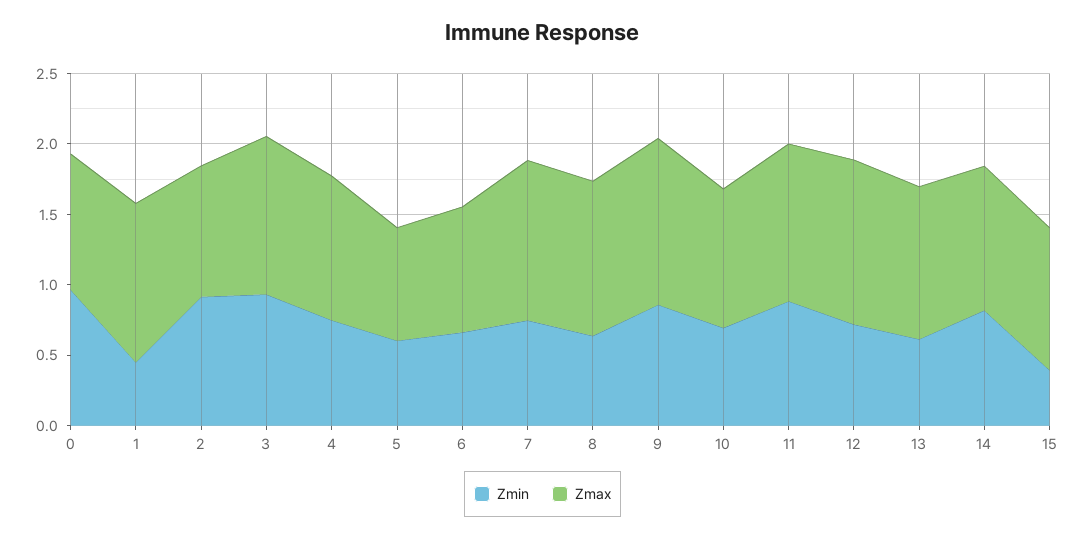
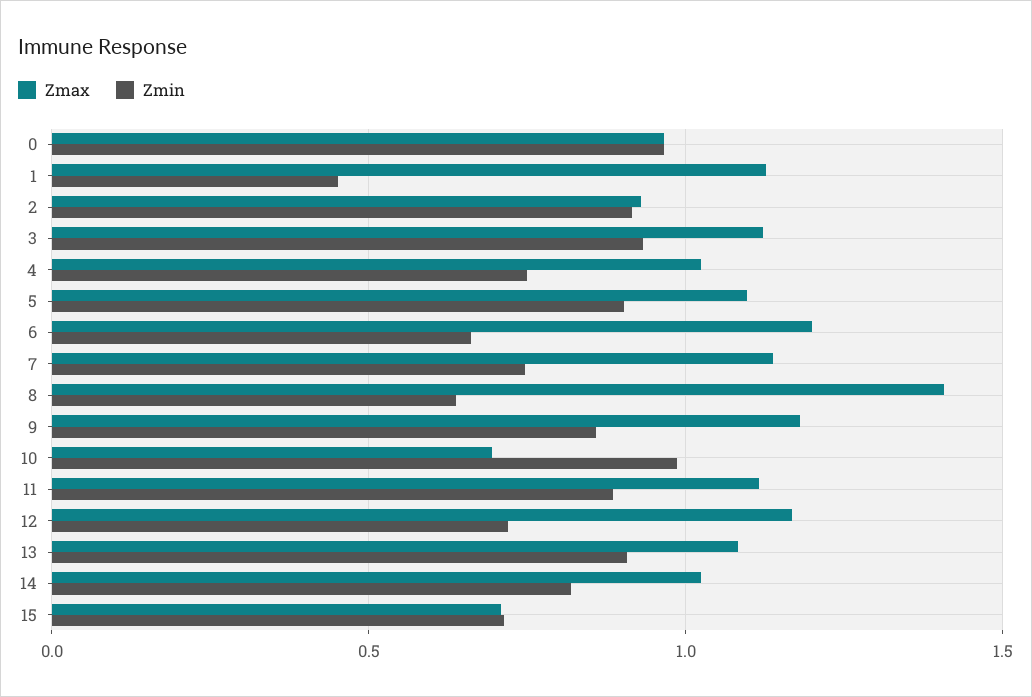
Zmin, 5: 0.6 -> 0.9
Zmax, 5: 0.8 -> 1.1
Zmax, 6: 0.9 -> 1.2
Zmax, 8: 1.1 -> 1.4
Zmin, 10: 0.7 -> 1
Zmax, 10: 1 -> 0.7
Zmin, 13: 0.6 -> 0.9
Zmin, 15: 0.4 -> 0.7
Zmax, 15: 1 -> 0.7

